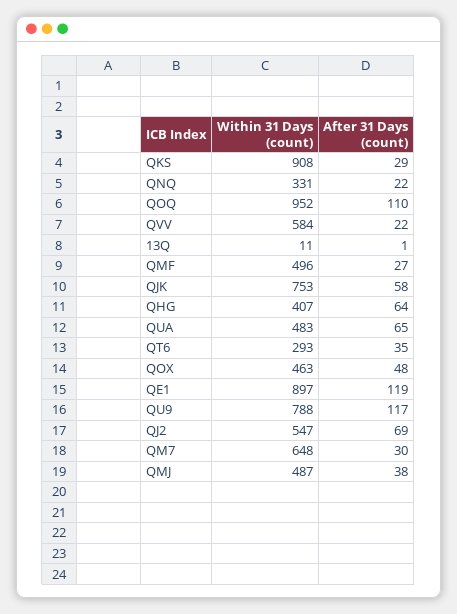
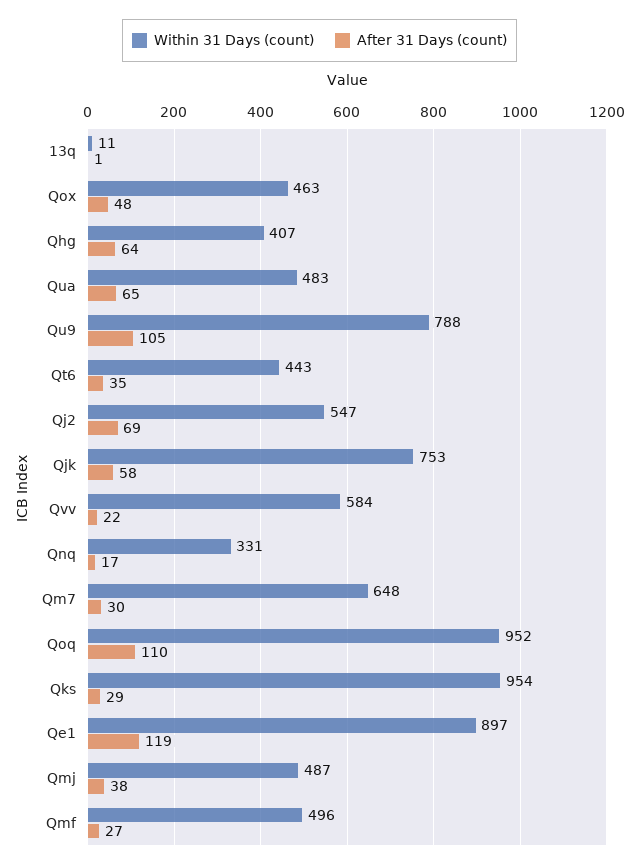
Within 31 Days (count), QKS: 908 -> 954
After 31 Days (count), QNQ: 22 -> 17
Within 31 Days (count), QT6: 293 -> 443
After 31 Days (count), QU9: 117 -> 105

